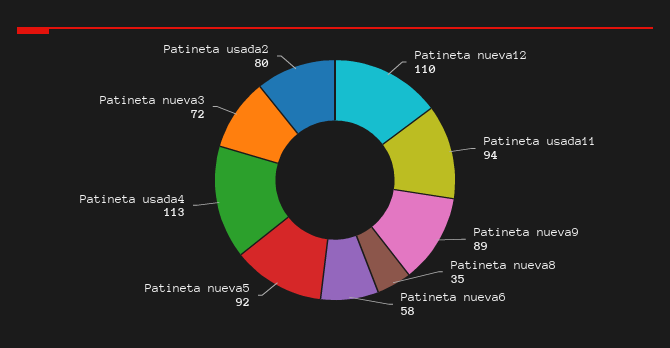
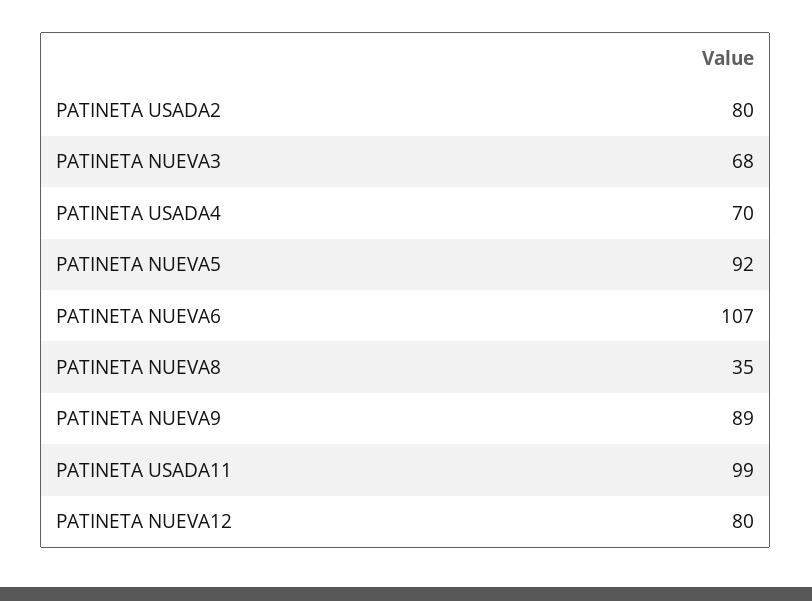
Patineta nueva12: 110 -> 80
Patineta usada11: 94 -> 99
Patineta nueva6: 58 -> 107
Patineta usada4: 113 -> 70
Patineta nueva3: 72 -> 68

